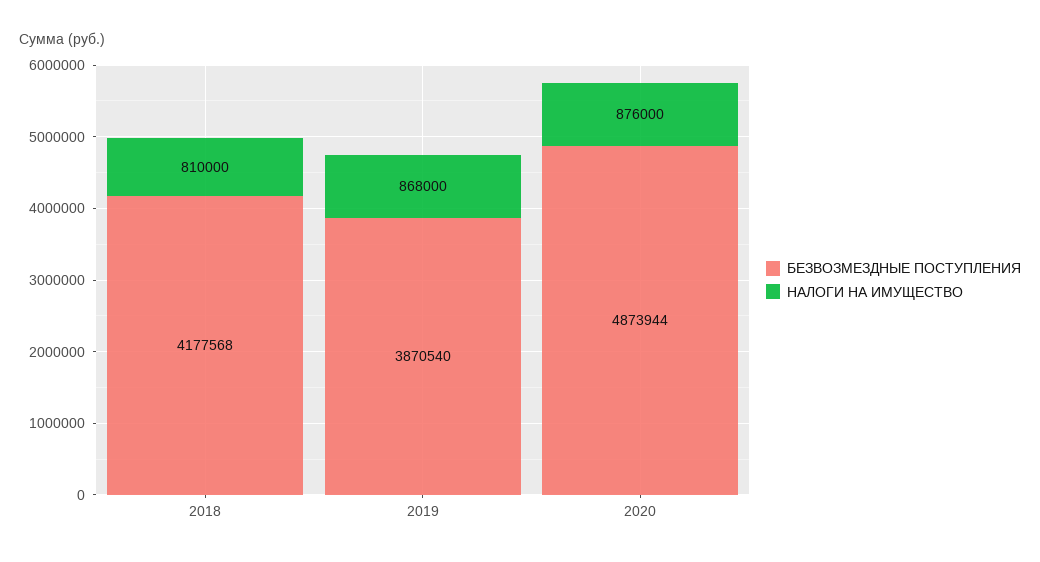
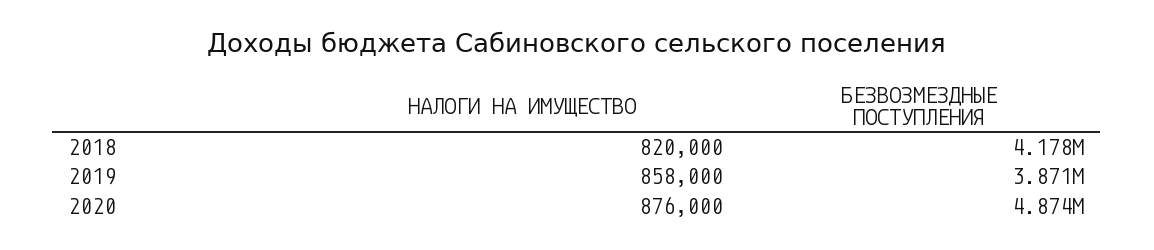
НАЛОГИ НА ИМУЩЕСТВО, 2018: 810000 -> 820000
НАЛОГИ НА ИМУЩЕСТВО, 2019: 868000 -> 858000

